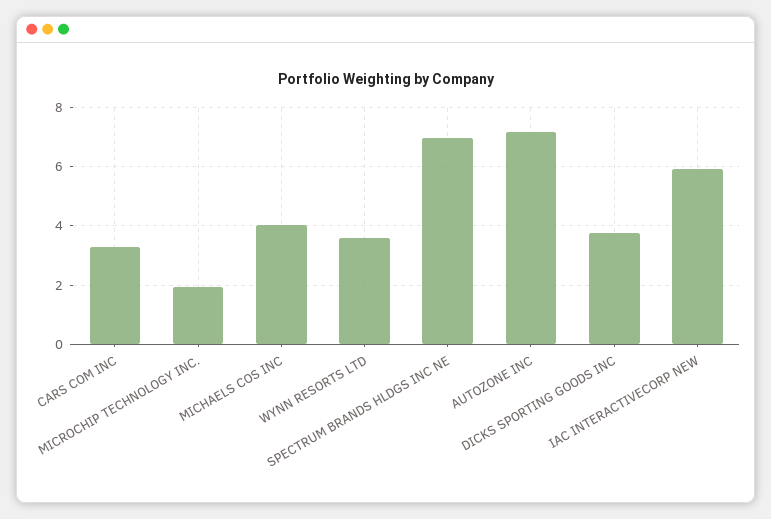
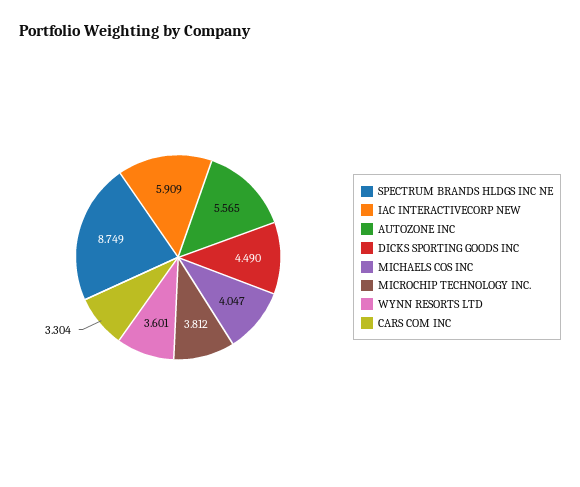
MICROCHIP TECHNOLOGY INC.: 2 -> 3.812
SPECTRUM BRANDS HLDGS INC NE: 7 -> 8.749
AUTOZONE INC: 7.25 -> 5.565
DICKS SPORTING GOODS INC: 3.75 -> 4.49

